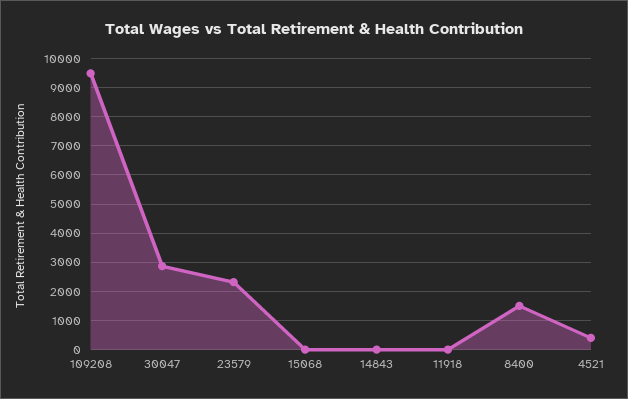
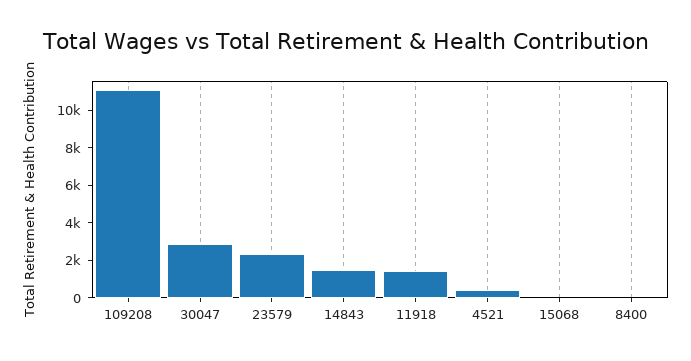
109208: 9500 -> 11000
14843: 0 -> 1500
11918: 0 -> 1500
8400: 1500 -> 0

